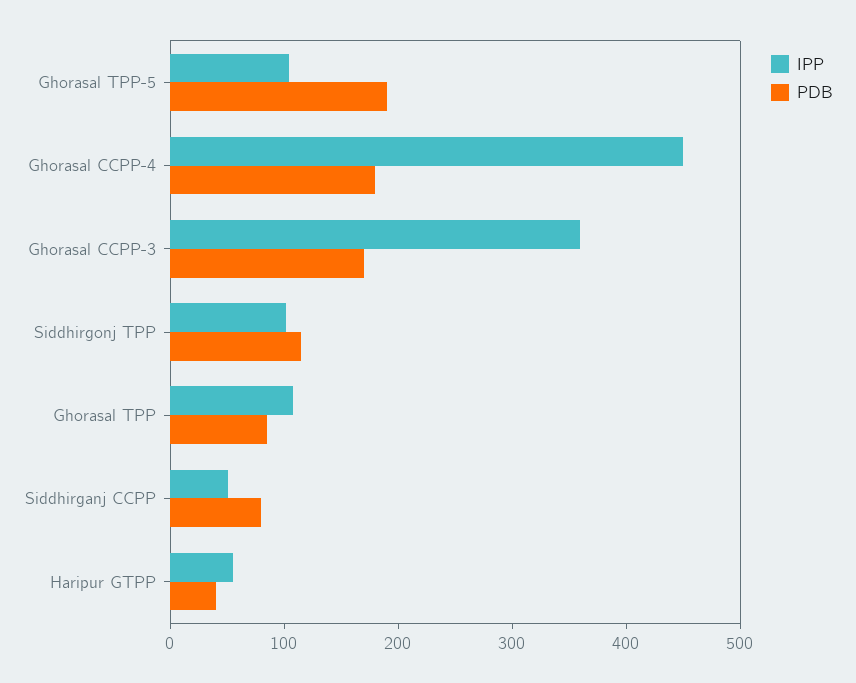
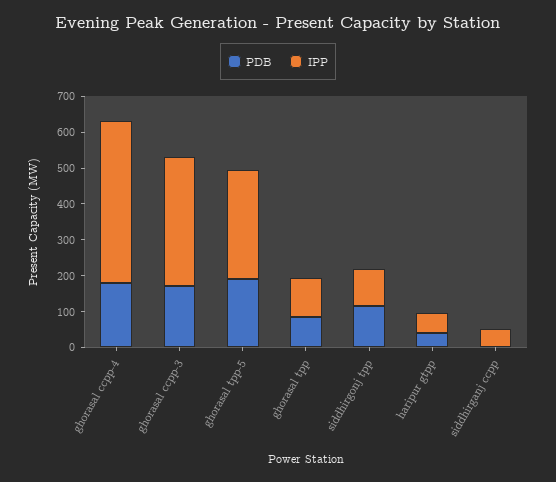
IPP, Ghorasal TPP-5: 100 -> 300
PDB, Siddhirganj CCPP: 80 -> 0

